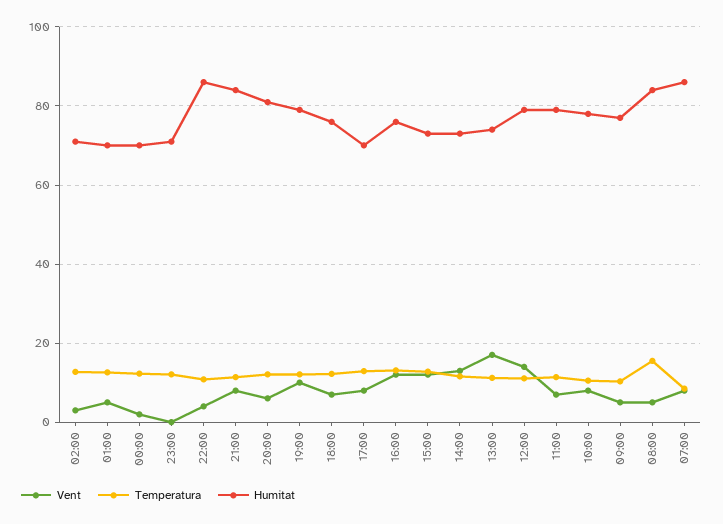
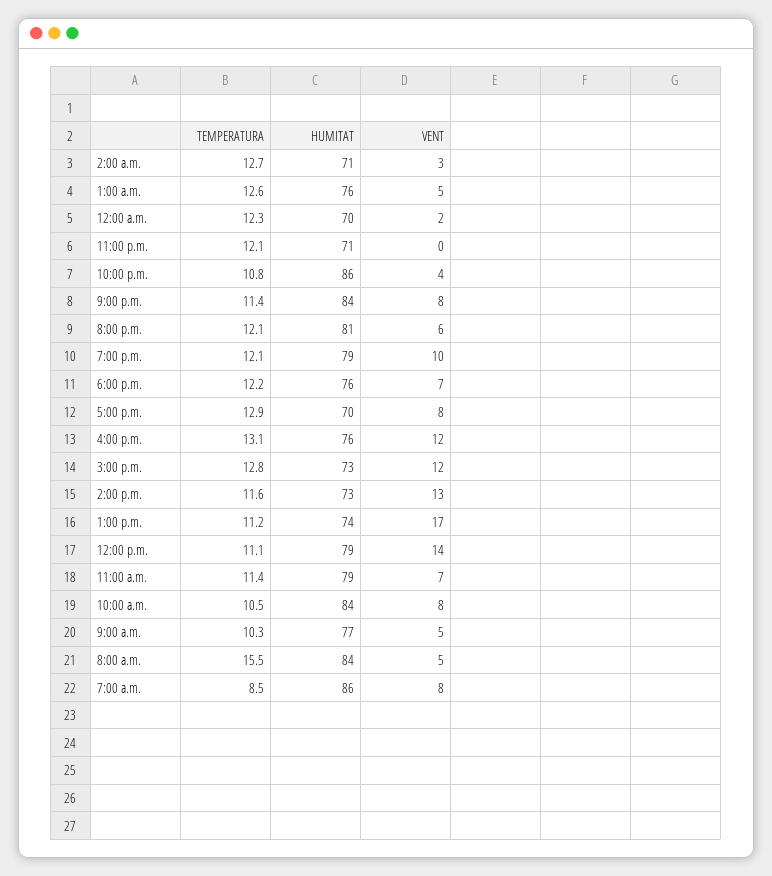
Humitat, 01:00: 70 -> 76
Humitat, 10:00: 78 -> 84

